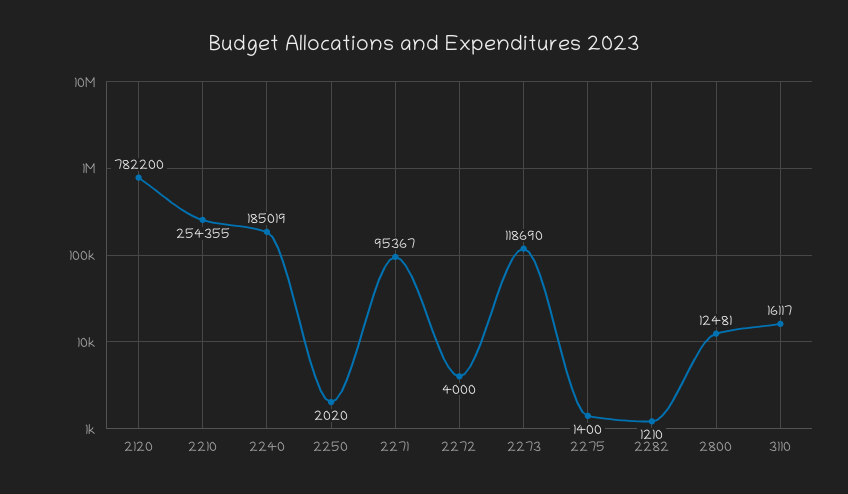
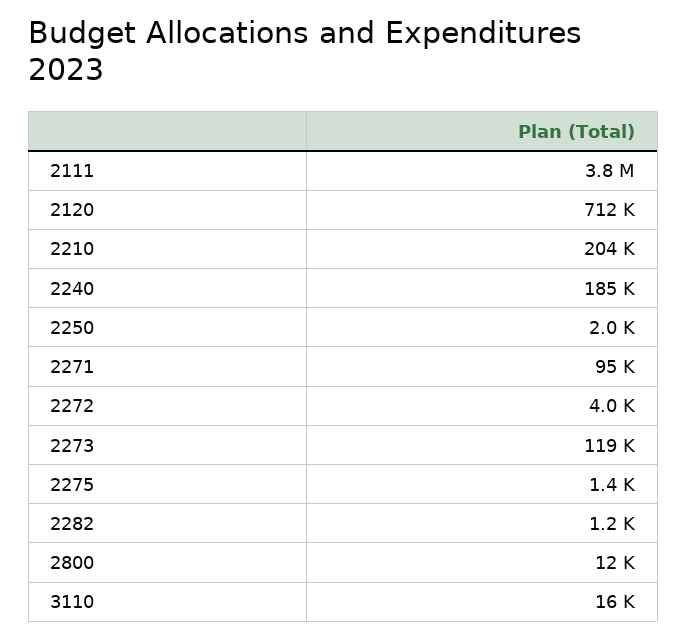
2120: 782200 -> 712000
2210: 254355 -> 204000
2111: none -> 3800000

